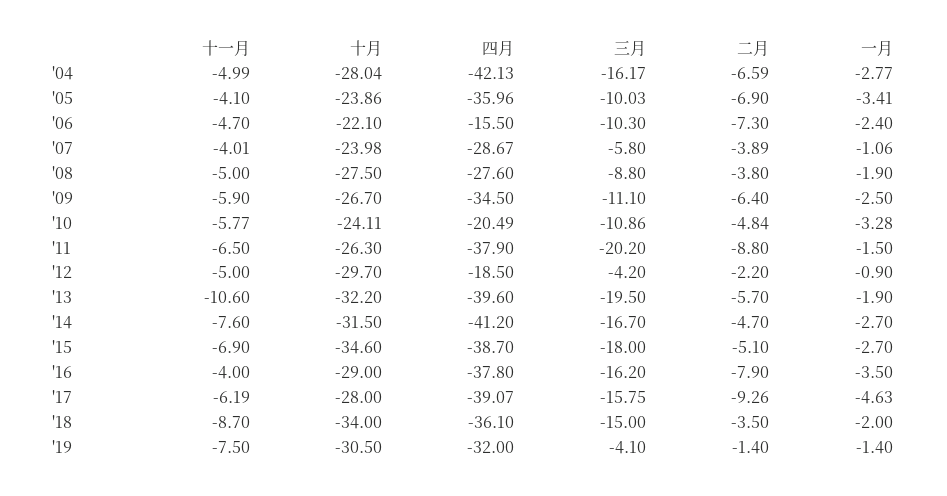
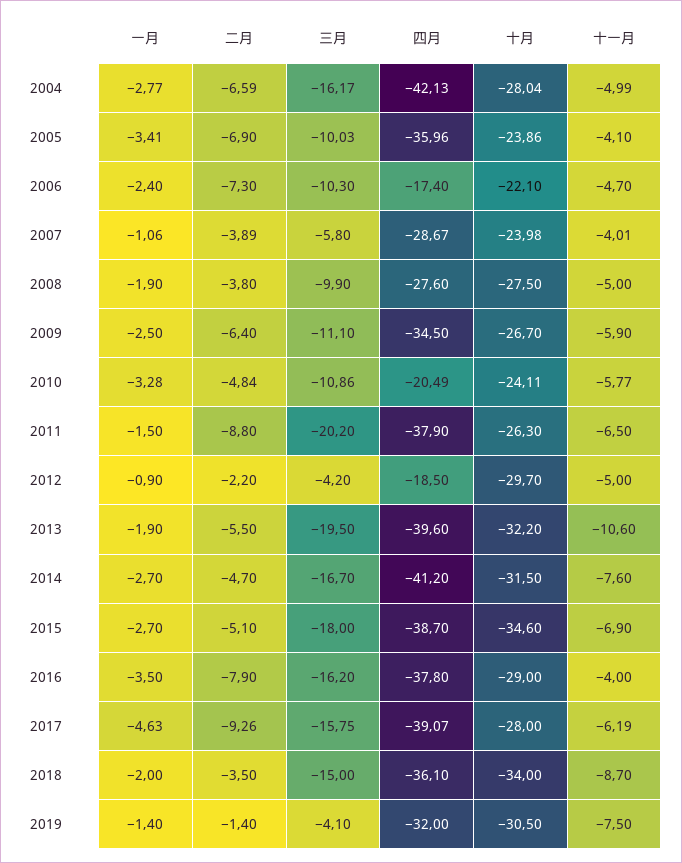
四月, '06: -15.5 -> -17.4
三月, '08: -8.8 -> -9.9
二月, '13: -5.7 -> -5.5

